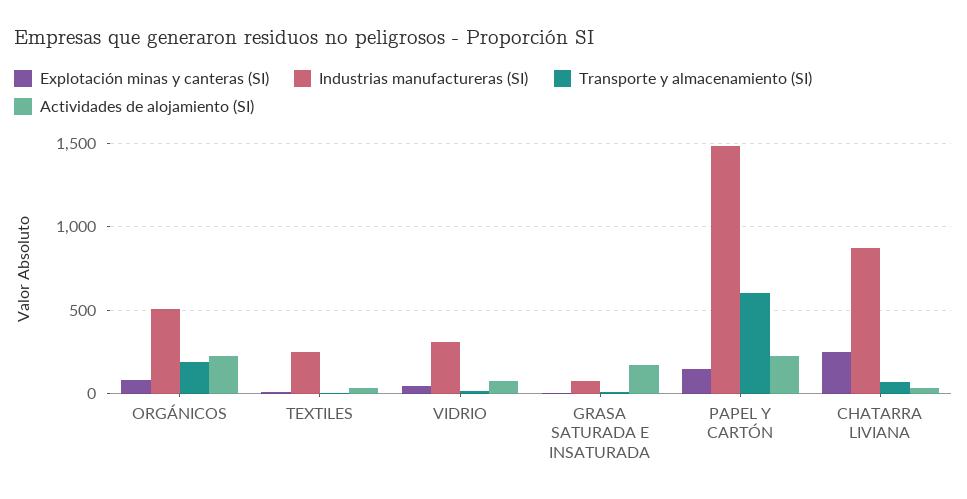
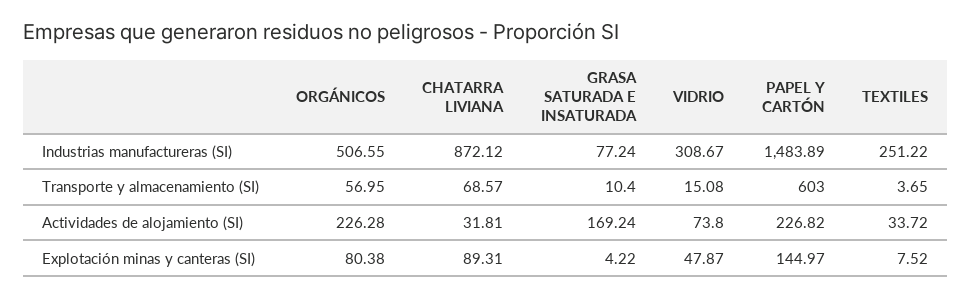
Transporte y almacenamiento (SI), ORGÁNICOS: 200 -> 56.95
Explotación minas y canteras (SI), CHATARRA LIVIANA: 250 -> 89.31

